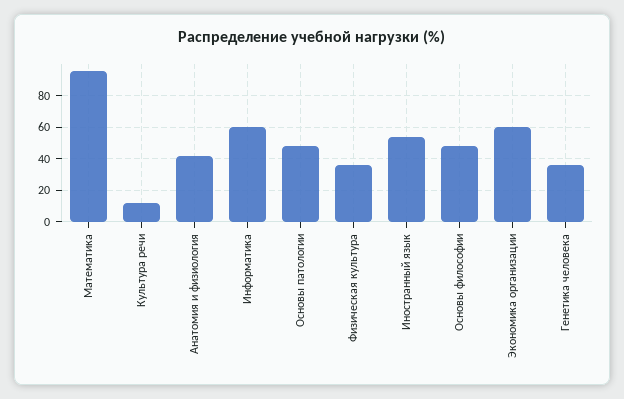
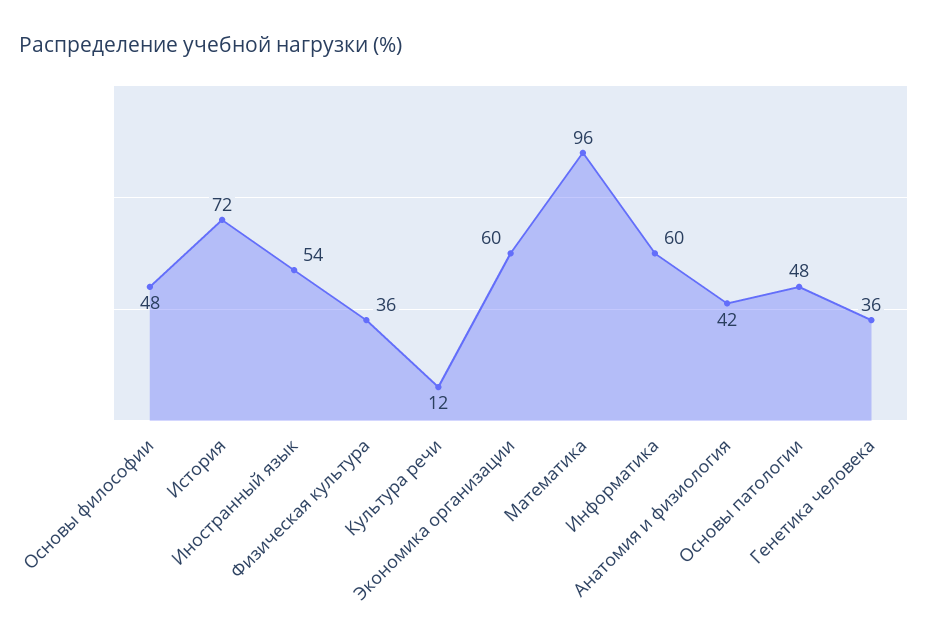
История: none -> 72

